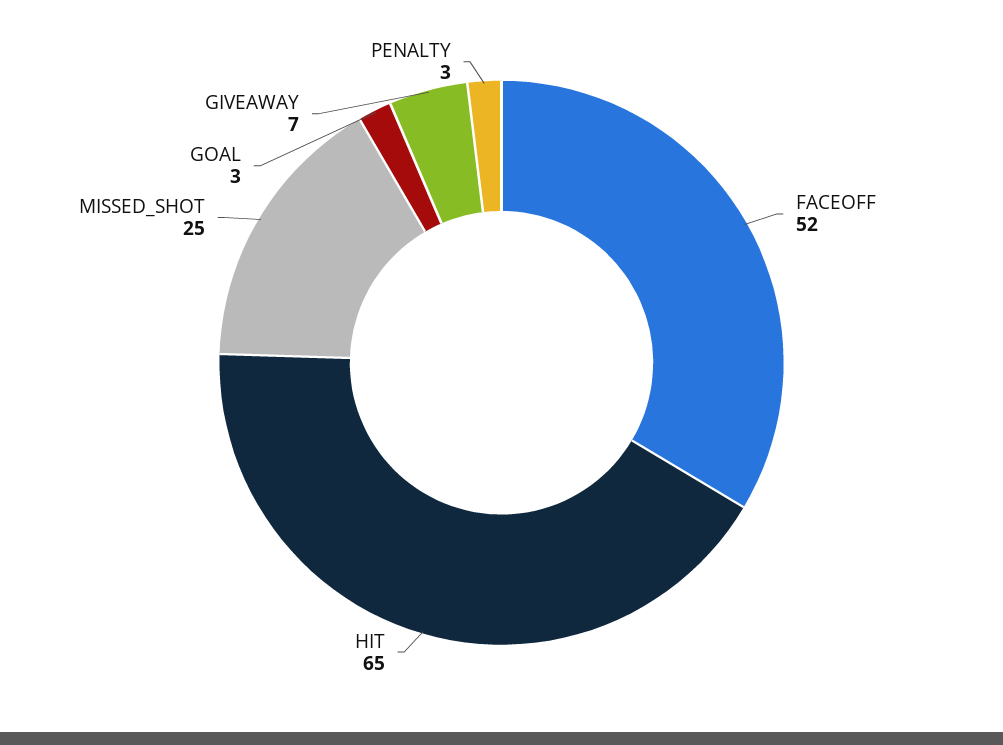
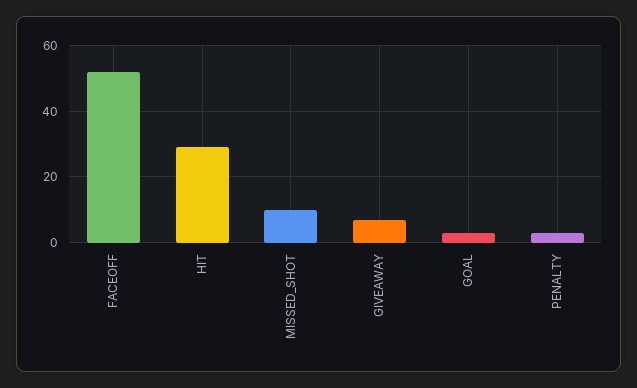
HIT: 65 -> 30
MISSED_SHOT: 25 -> 10

